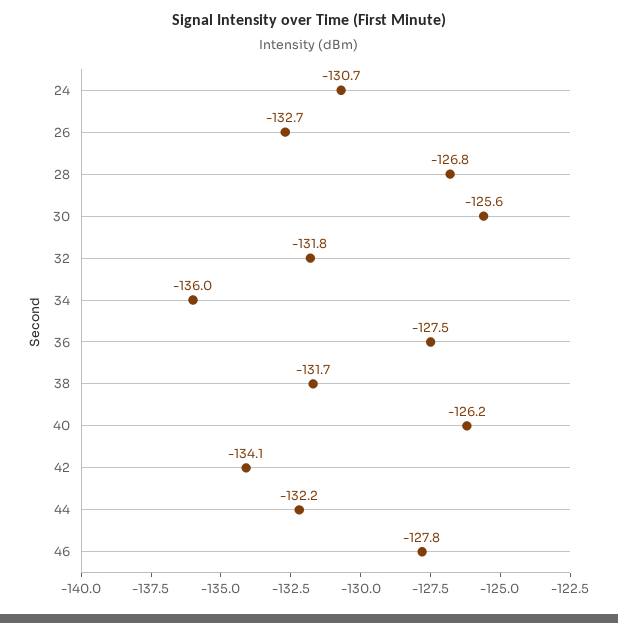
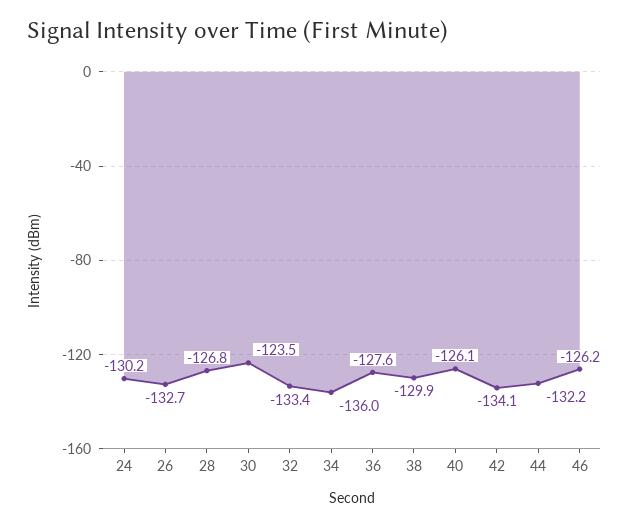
24: -130.7 -> -130.2
30: -125.6 -> -123.5
32: -131.8 -> -133.4
36: -127.5 -> -127.6
38: -131.7 -> -129.9
40: -126.2 -> -126.1
46: -127.8 -> -126.2

